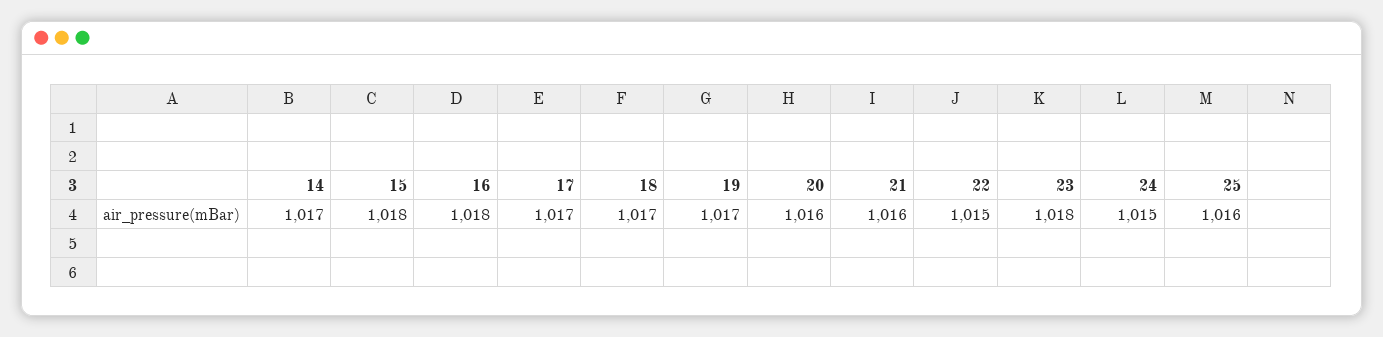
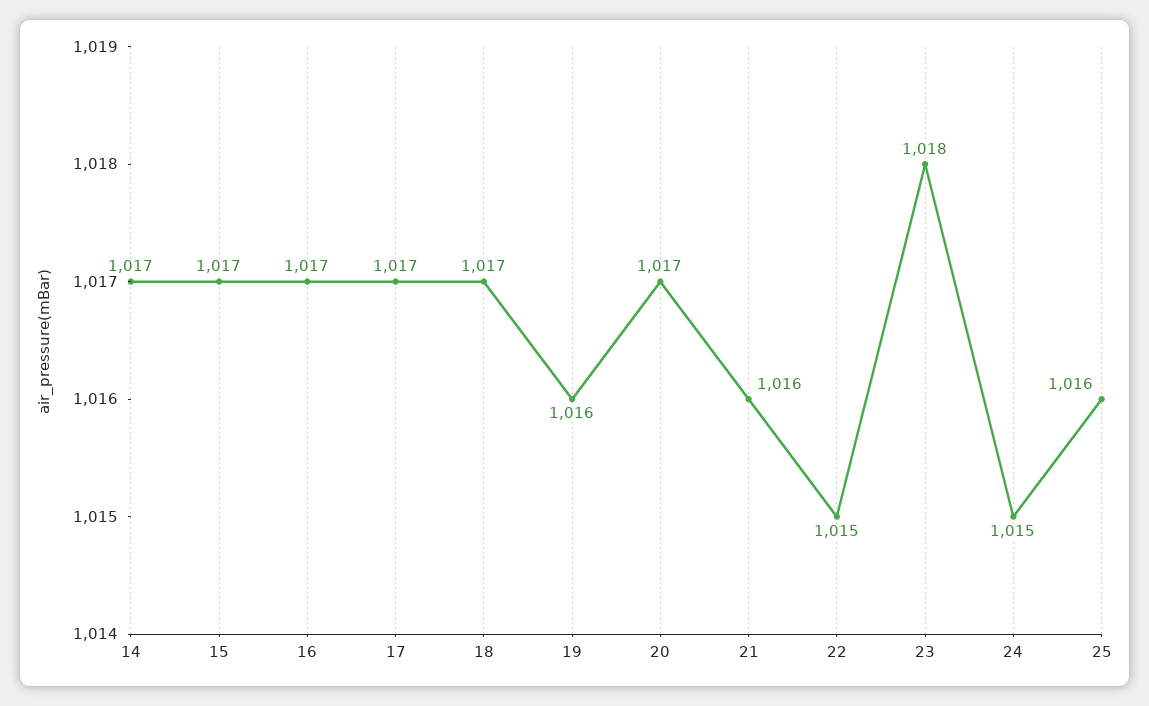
15: 1018 -> 1017
16: 1018 -> 1017
19: 1017 -> 1016
20: 1016 -> 1017

